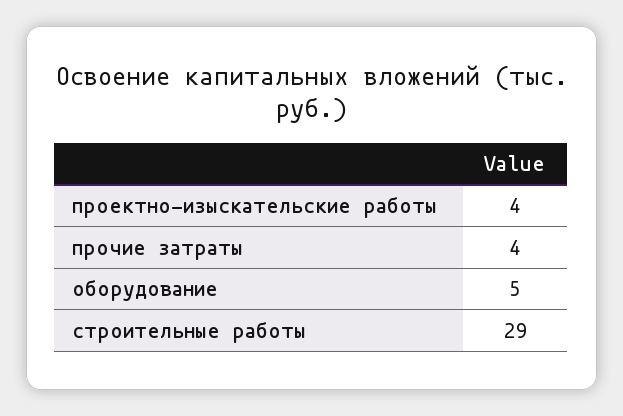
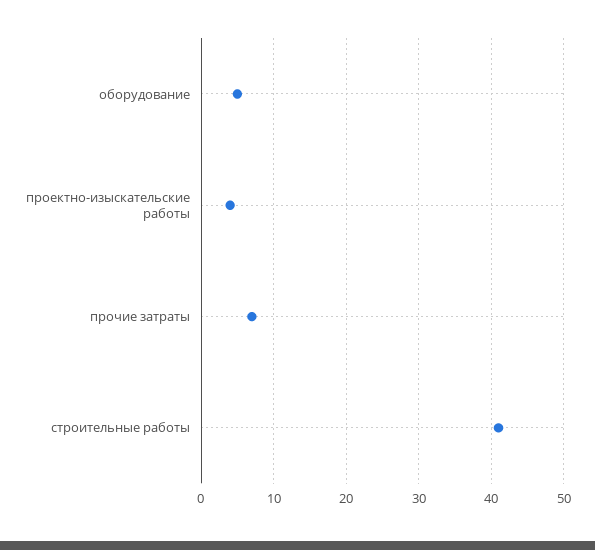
прочие затраты: 4 -> 7
строительные работы: 29 -> 41

